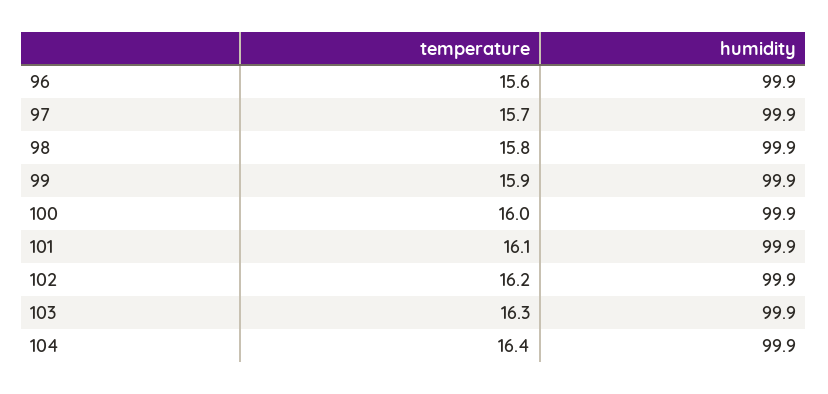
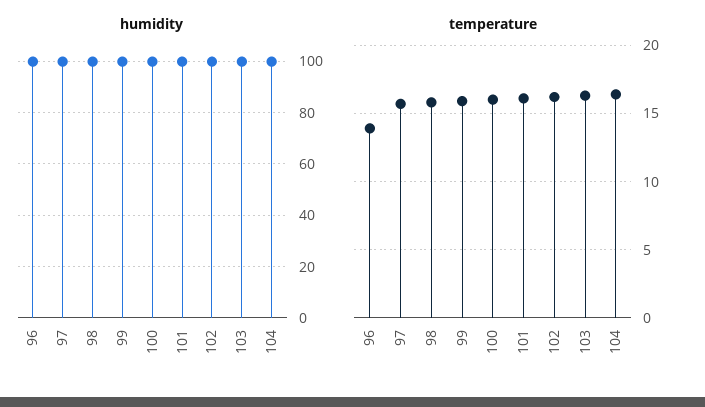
temperature, 96: 15.6 -> 14

